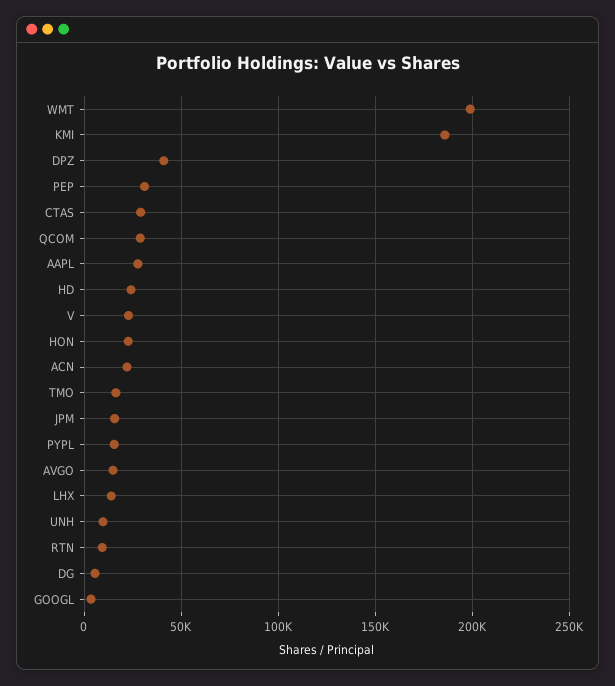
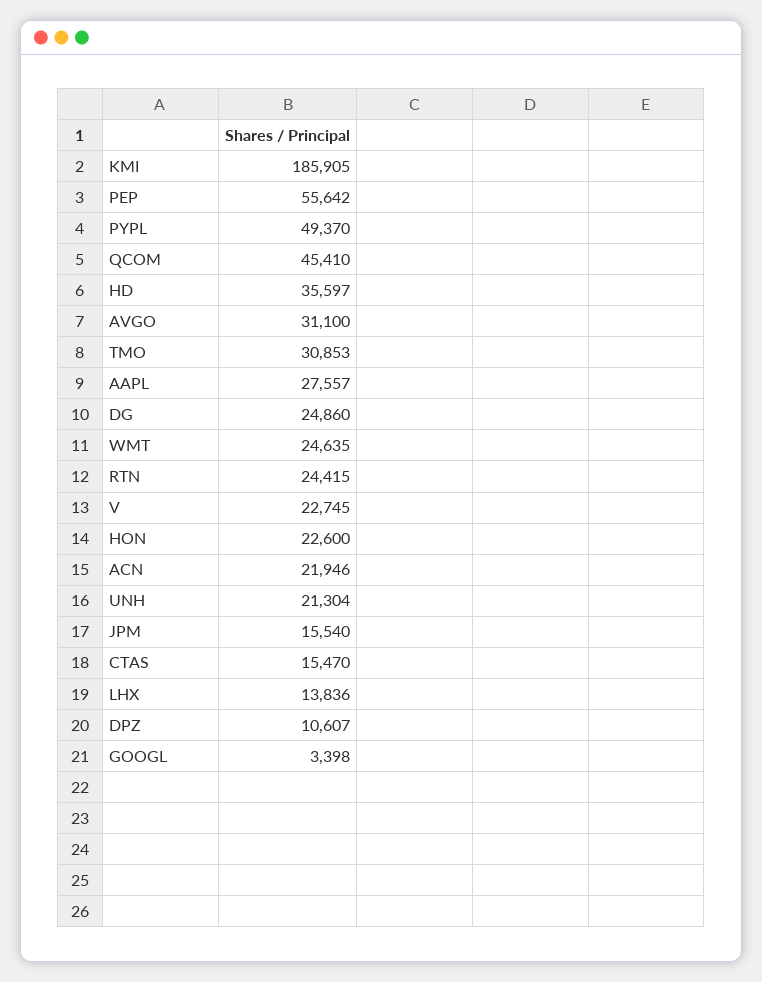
WMT: 200000 -> 24635
DPZ: 40000 -> 10607
PEP: 30000 -> 55642
CTAS: 30000 -> 15470
QCOM: 30000 -> 45410
HD: 25000 -> 35597
TMO: 15000 -> 30853
PYPL: 15000 -> 49370
AVGO: 15000 -> 31100
UNH: 10000 -> 21304
RTN: 10000 -> 24415
DG: 5000 -> 24860

